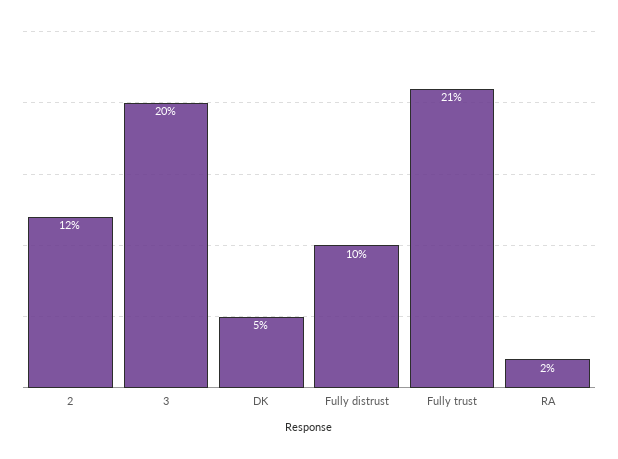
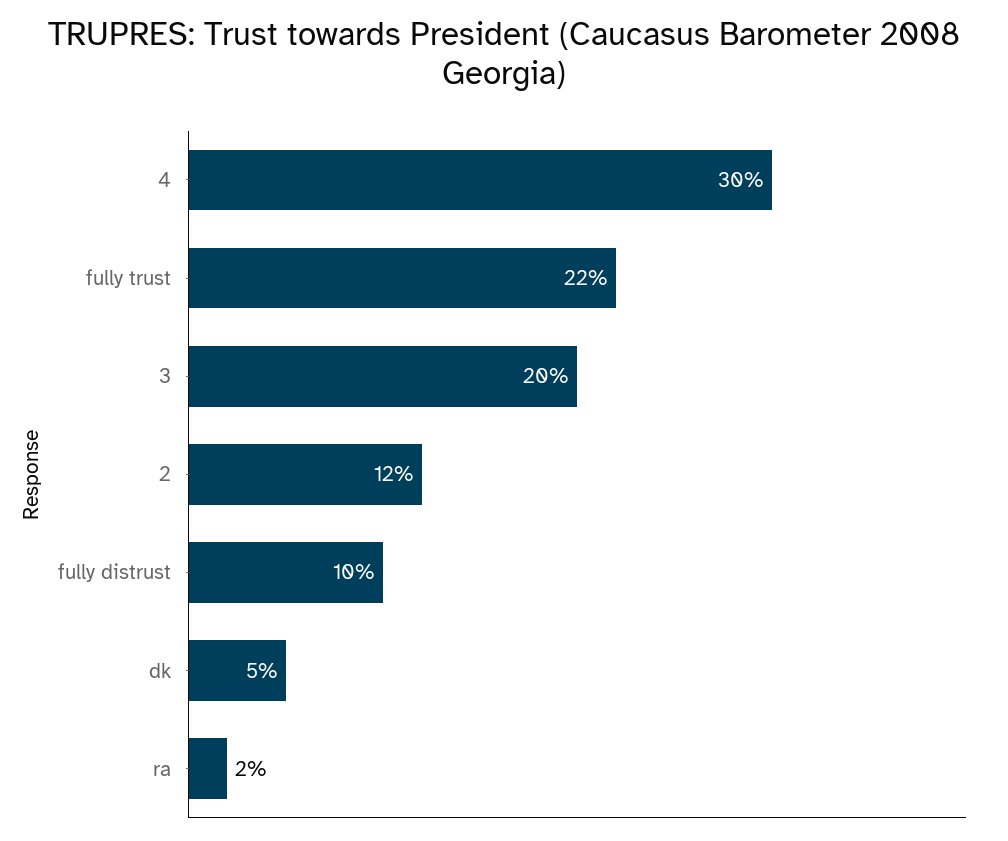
Fully trust: 21 -> 22
4: none -> 30

